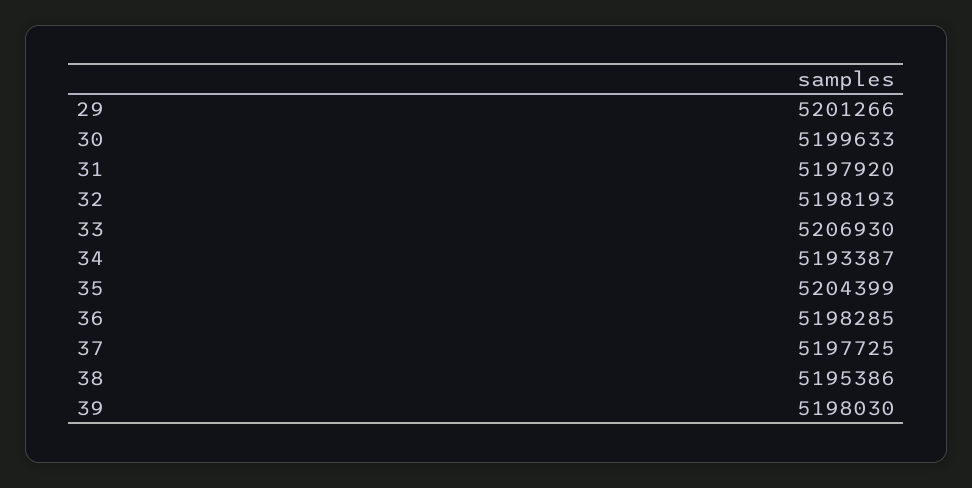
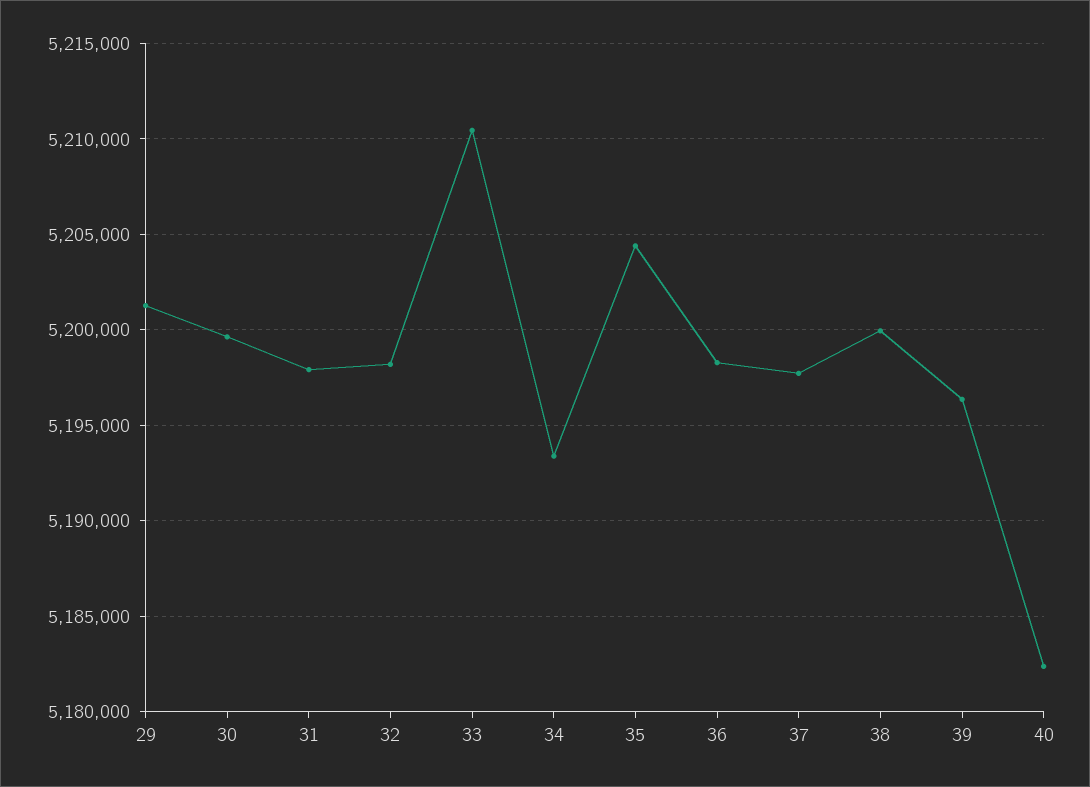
33: 5206930 -> 5210500
38: 5195386 -> 5200000
39: 5198030 -> 5196500
40: none -> 5182500

